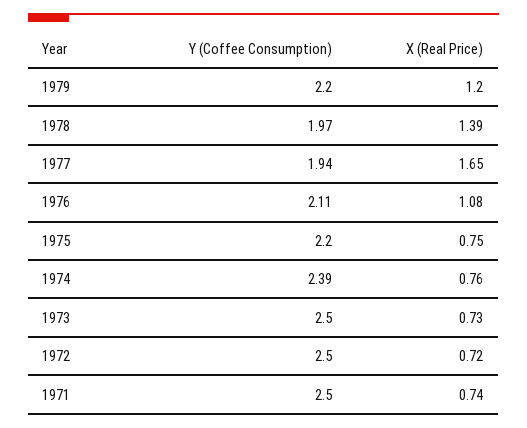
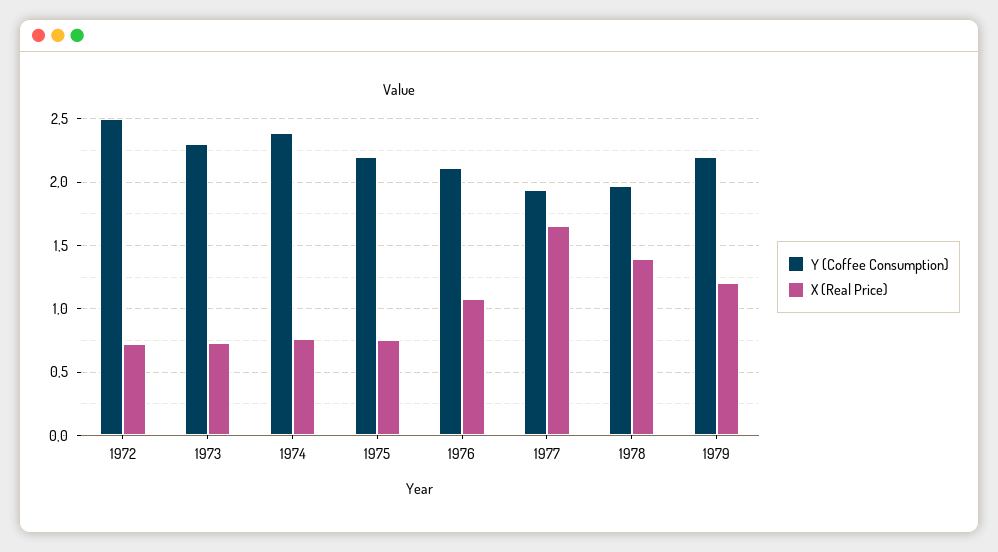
Y (Coffee Consumption), 1973: 2.5 -> 2.3
Y (Coffee Consumption), 1971: 2.5 -> none
X (Real Price), 1971: 0.74 -> none

